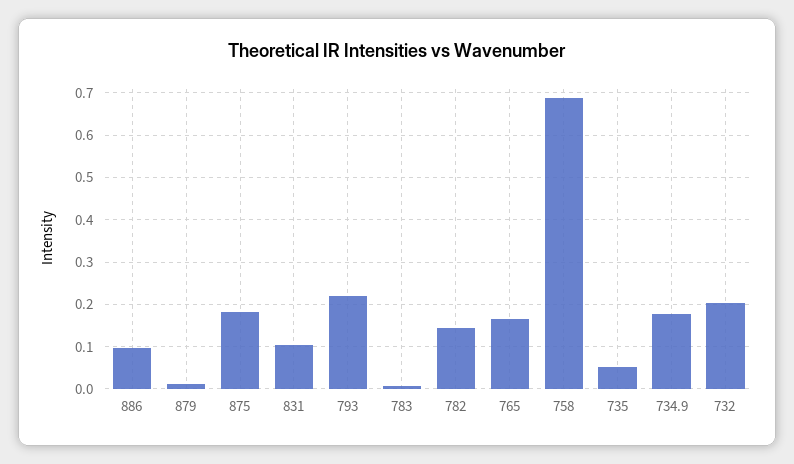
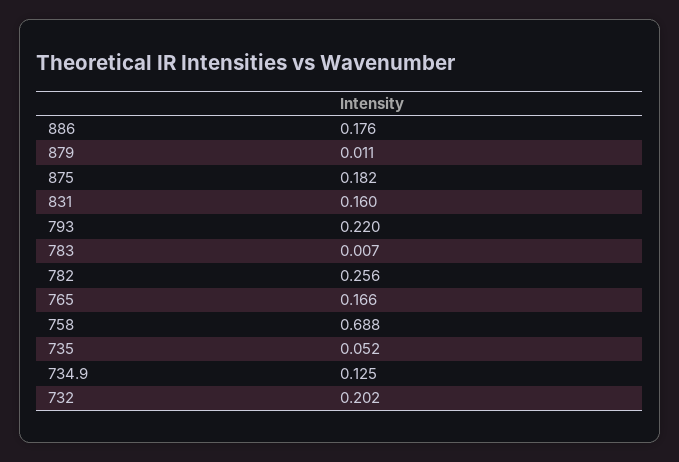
886: 0.1 -> 0.176
831: 0.1 -> 0.16
782: 0.14 -> 0.256
734.9: 0.18 -> 0.125

